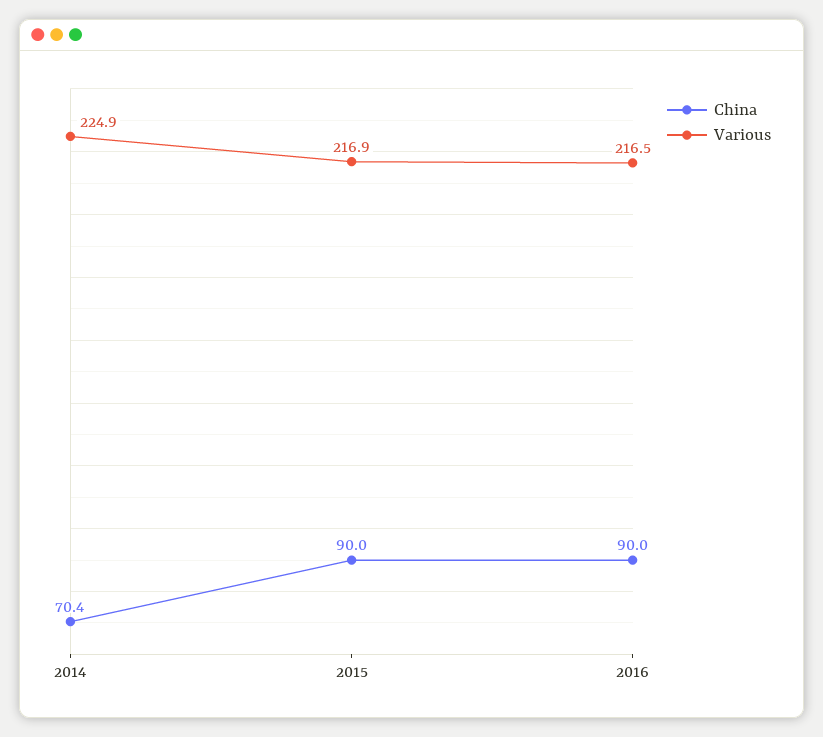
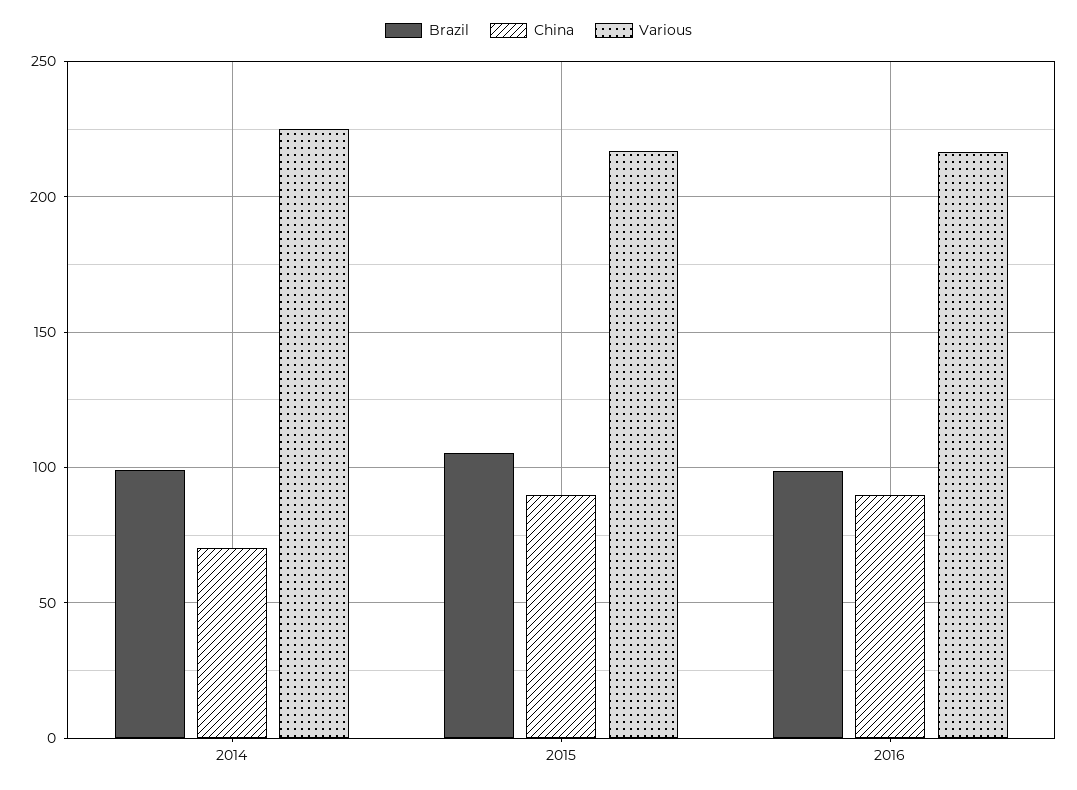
Brazil, 2014: none -> 100
Brazil, 2015: none -> 105
Brazil, 2016: none -> 100

